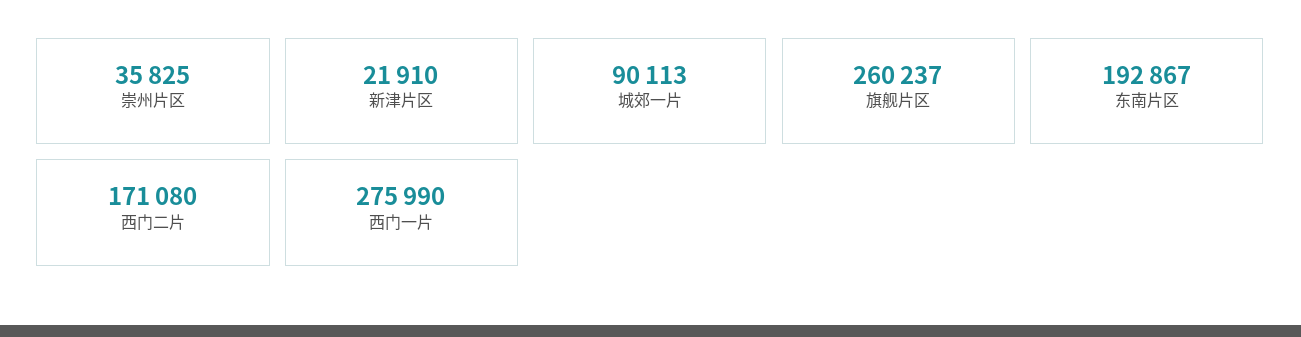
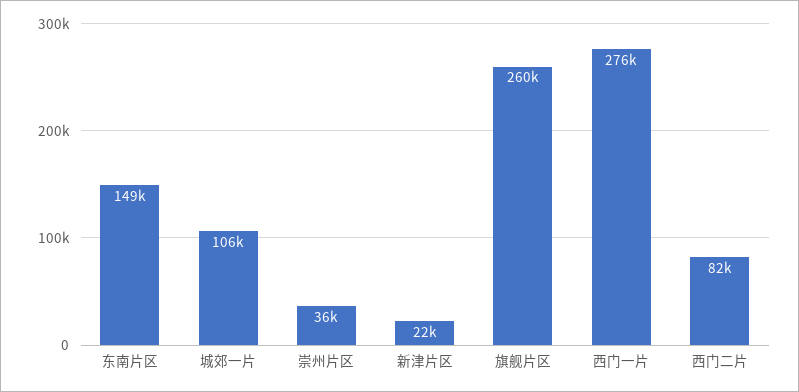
城郊一片: 90113 -> 106000
东南片区: 192867 -> 149000
西门二片: 171080 -> 82000

